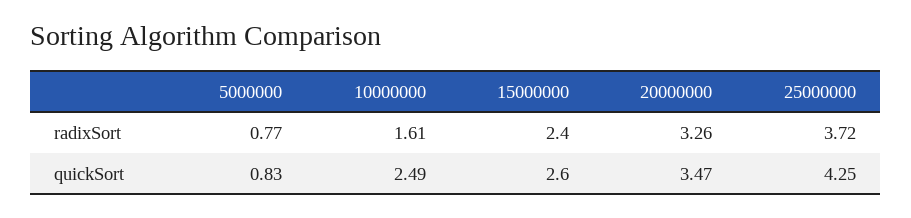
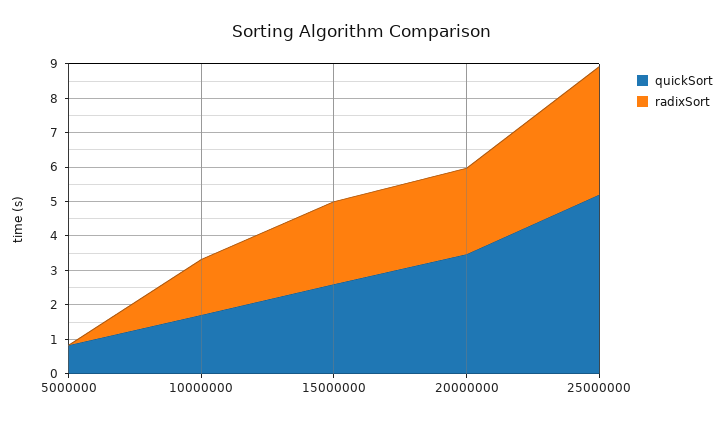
radixSort, 5000000: 0.77 -> 0
radixSort, 20000000: 3.26 -> 2.5
quickSort, 10000000: 2.49 -> 1.75
quickSort, 25000000: 4.25 -> 5.25

